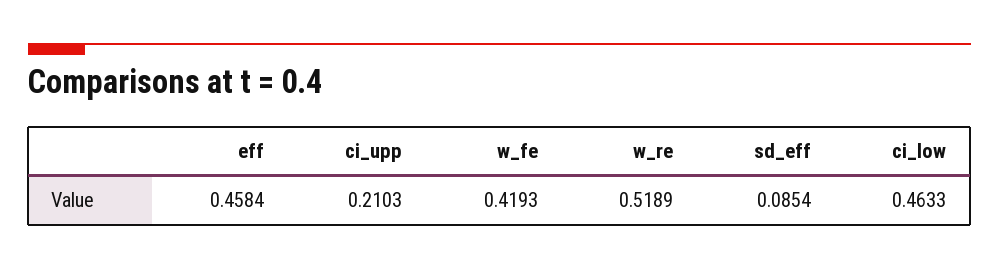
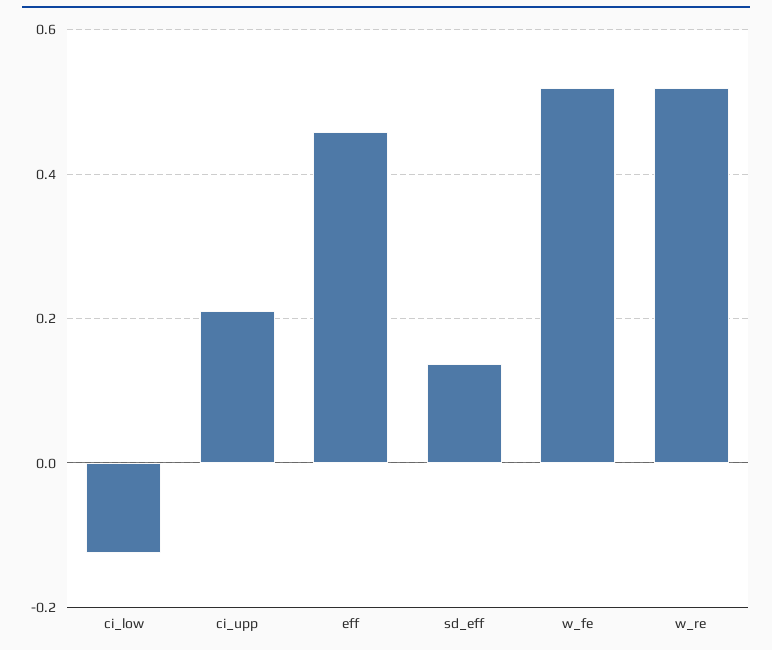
w_fe: 0.4193 -> 0.52
sd_eff: 0.0854 -> 0.14
ci_low: 0.4633 -> -0.12

